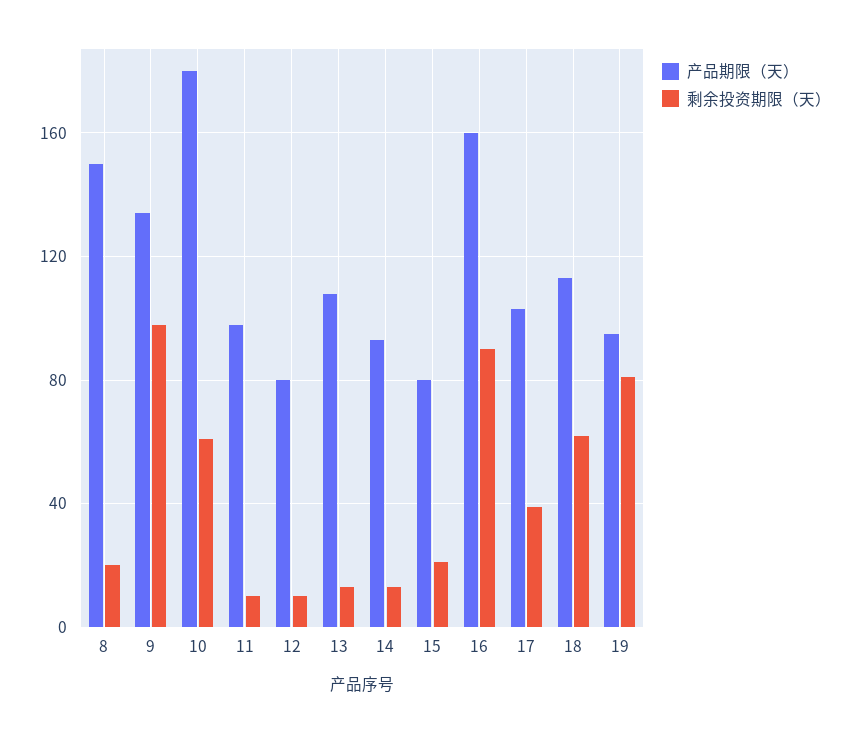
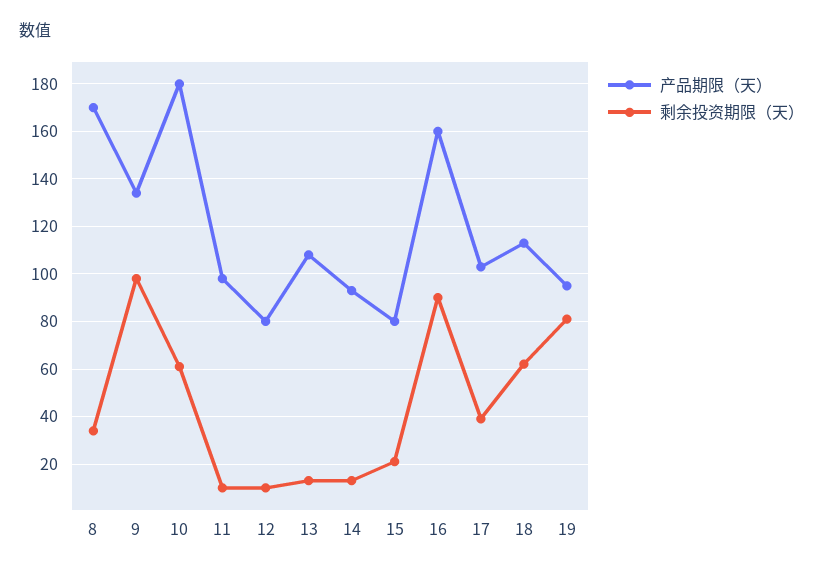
产品期限（天）, 8: 150 -> 170
剩余投资期限（天）, 8: 20 -> 35

